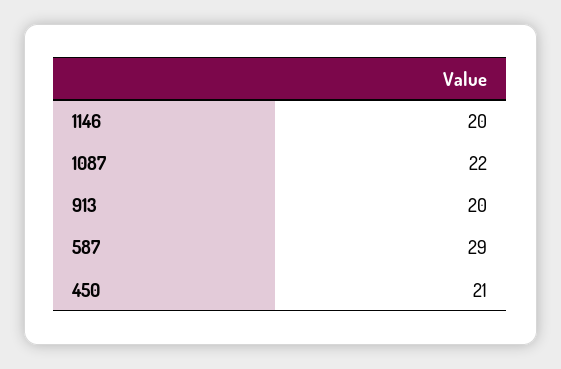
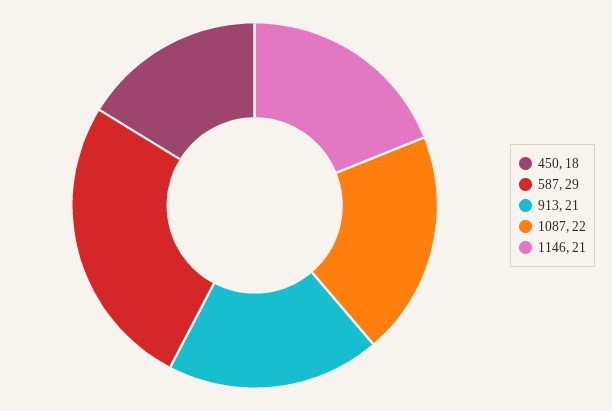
1146: 20 -> 21
913: 20 -> 21
450: 21 -> 18

